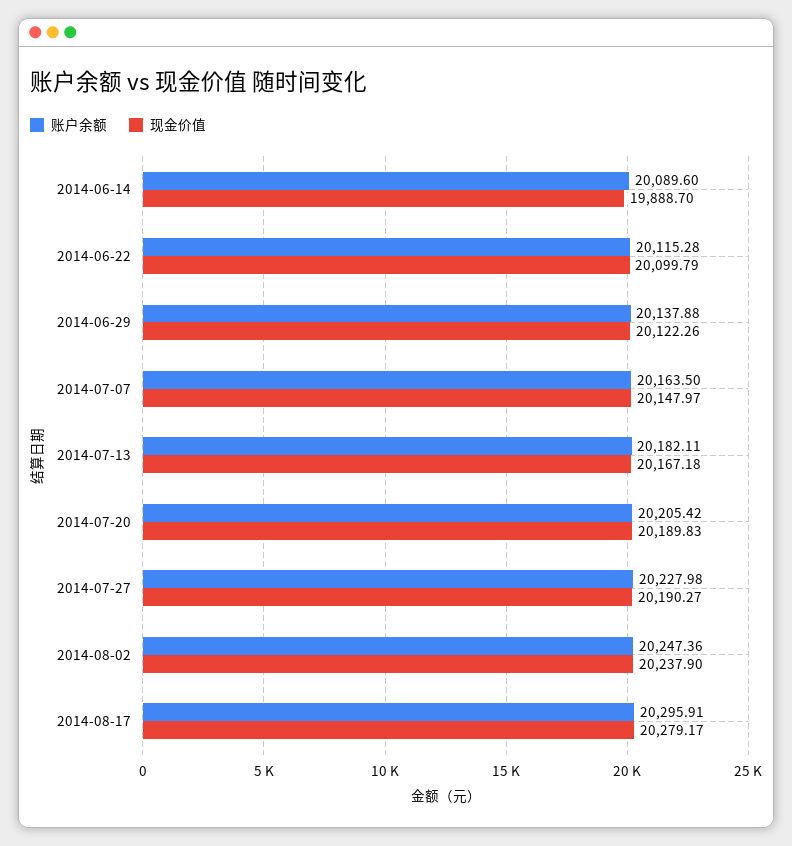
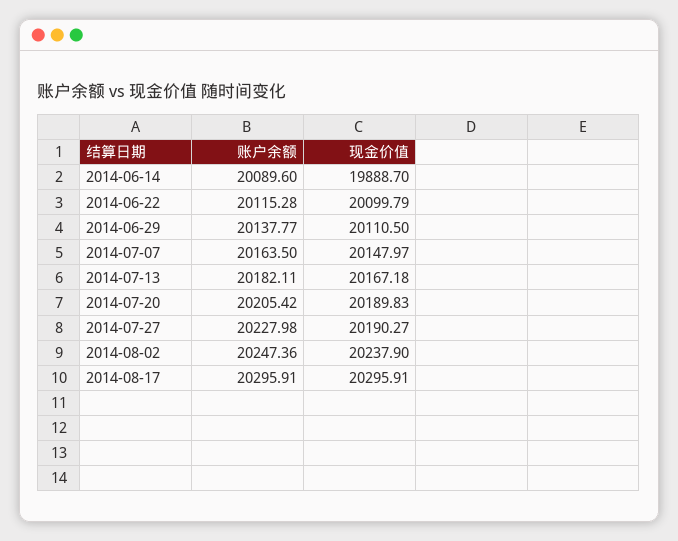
账户余额, 2014-06-29: 20137.88 -> 20137.77
现金价值, 2014-06-29: 20122.26 -> 20110.5
现金价值, 2014-08-17: 20279.17 -> 20295.91

